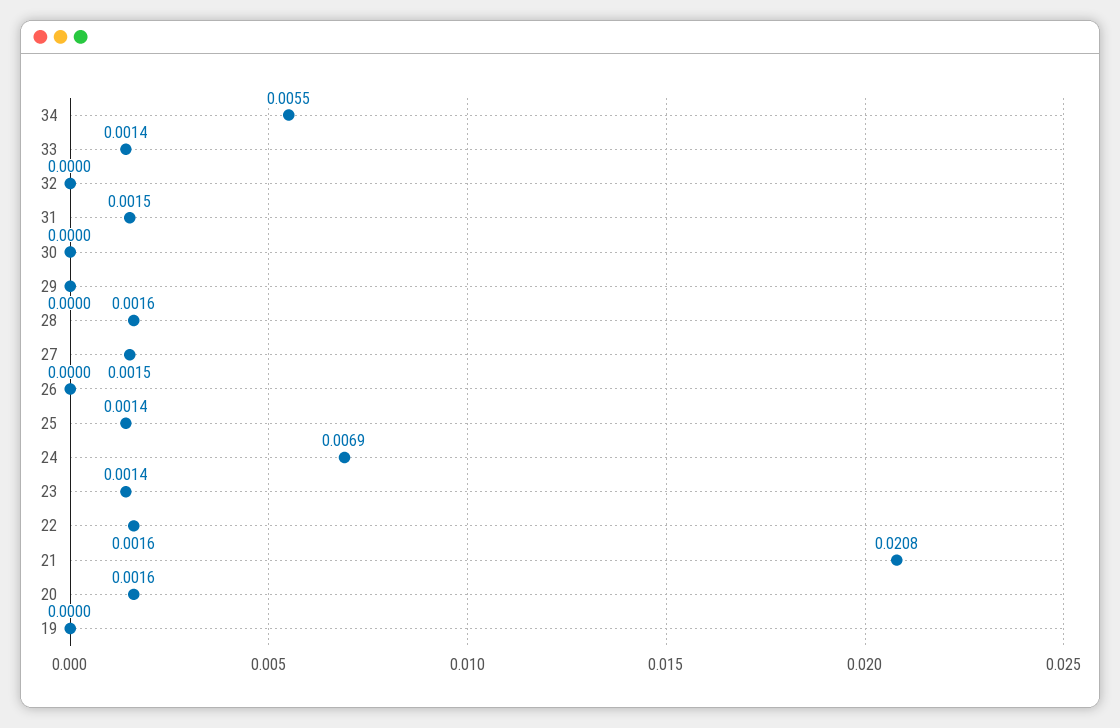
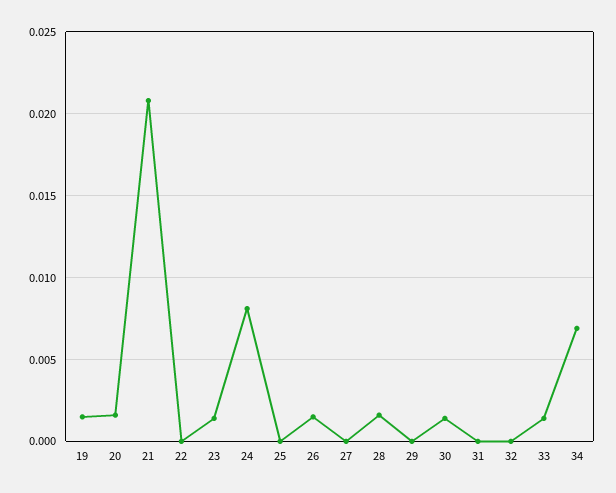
34: 0.0055 -> 0.007
31: 0.0015 -> 0
30: 0 -> 0.0015
27: 0.0015 -> 0
26: 0 -> 0.0015
25: 0.0014 -> 0
24: 0.0069 -> 0.008
22: 0.0016 -> 0
19: 0 -> 0.0015

